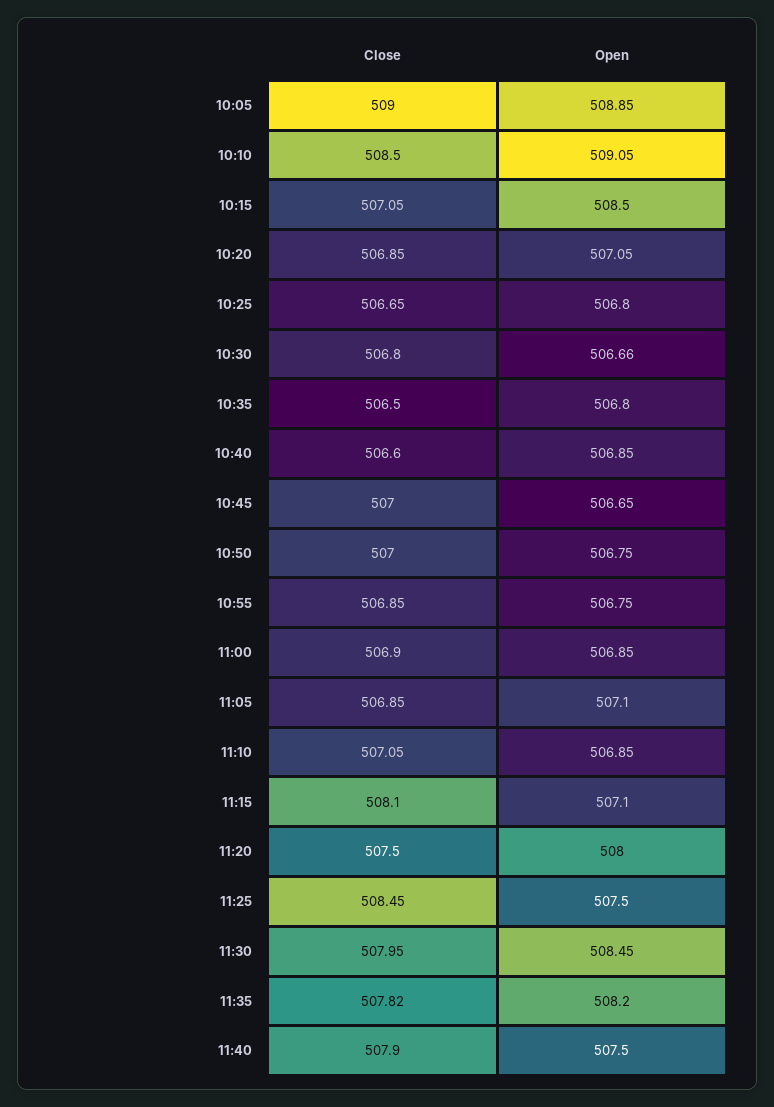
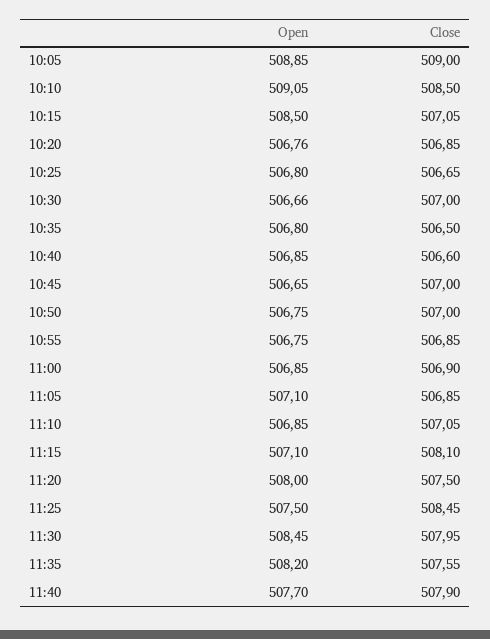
Open, 10:20: 507.05 -> 506.76
Close, 10:30: 506.8 -> 507
Close, 11:35: 507.82 -> 507.55
Open, 11:40: 507.5 -> 507.7

